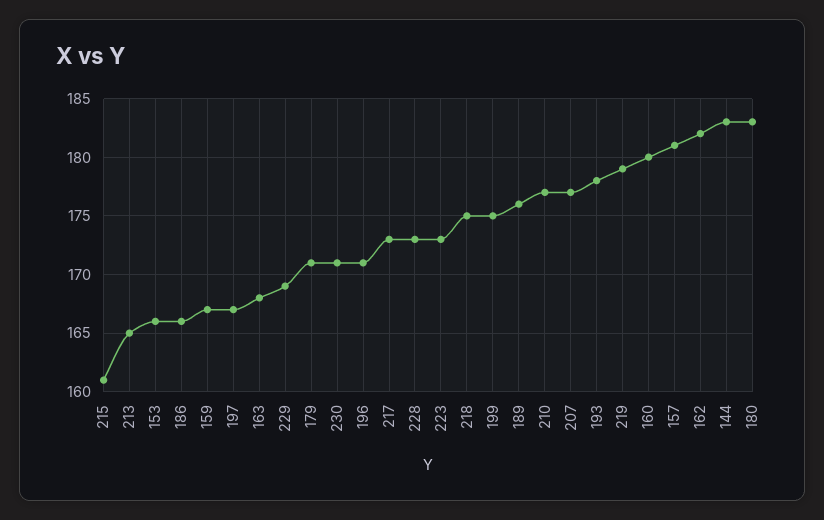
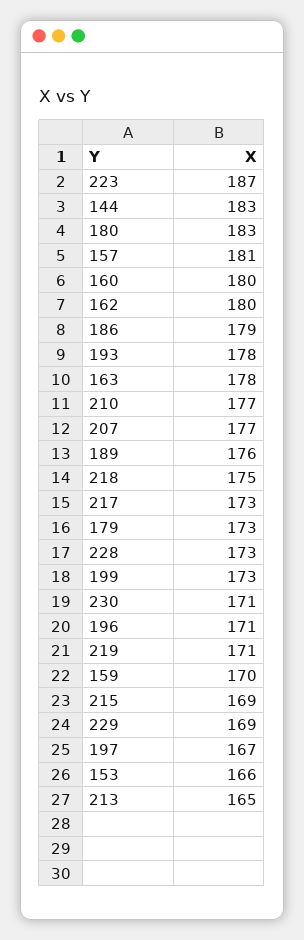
215: 161 -> 169
186: 166 -> 179
159: 167 -> 170
163: 168 -> 178
179: 171 -> 173
223: 173 -> 187
199: 175 -> 173
219: 179 -> 171
162: 182 -> 180

